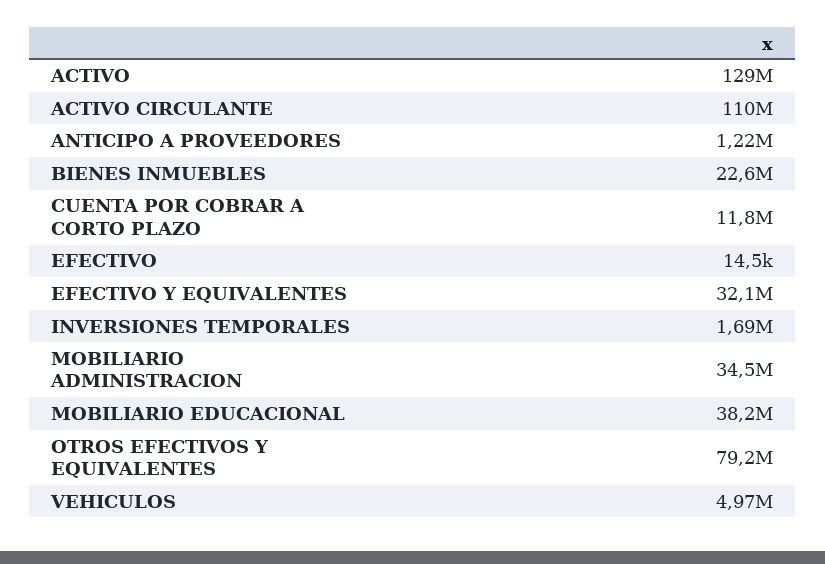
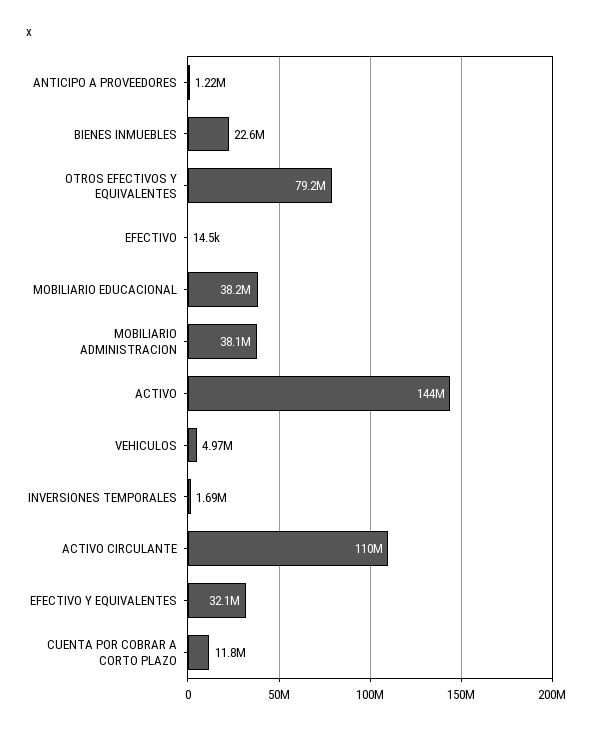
ACTIVO: 129000000 -> 144000000
MOBILIARIO ADMINISTRACION: 34500000 -> 38100000

